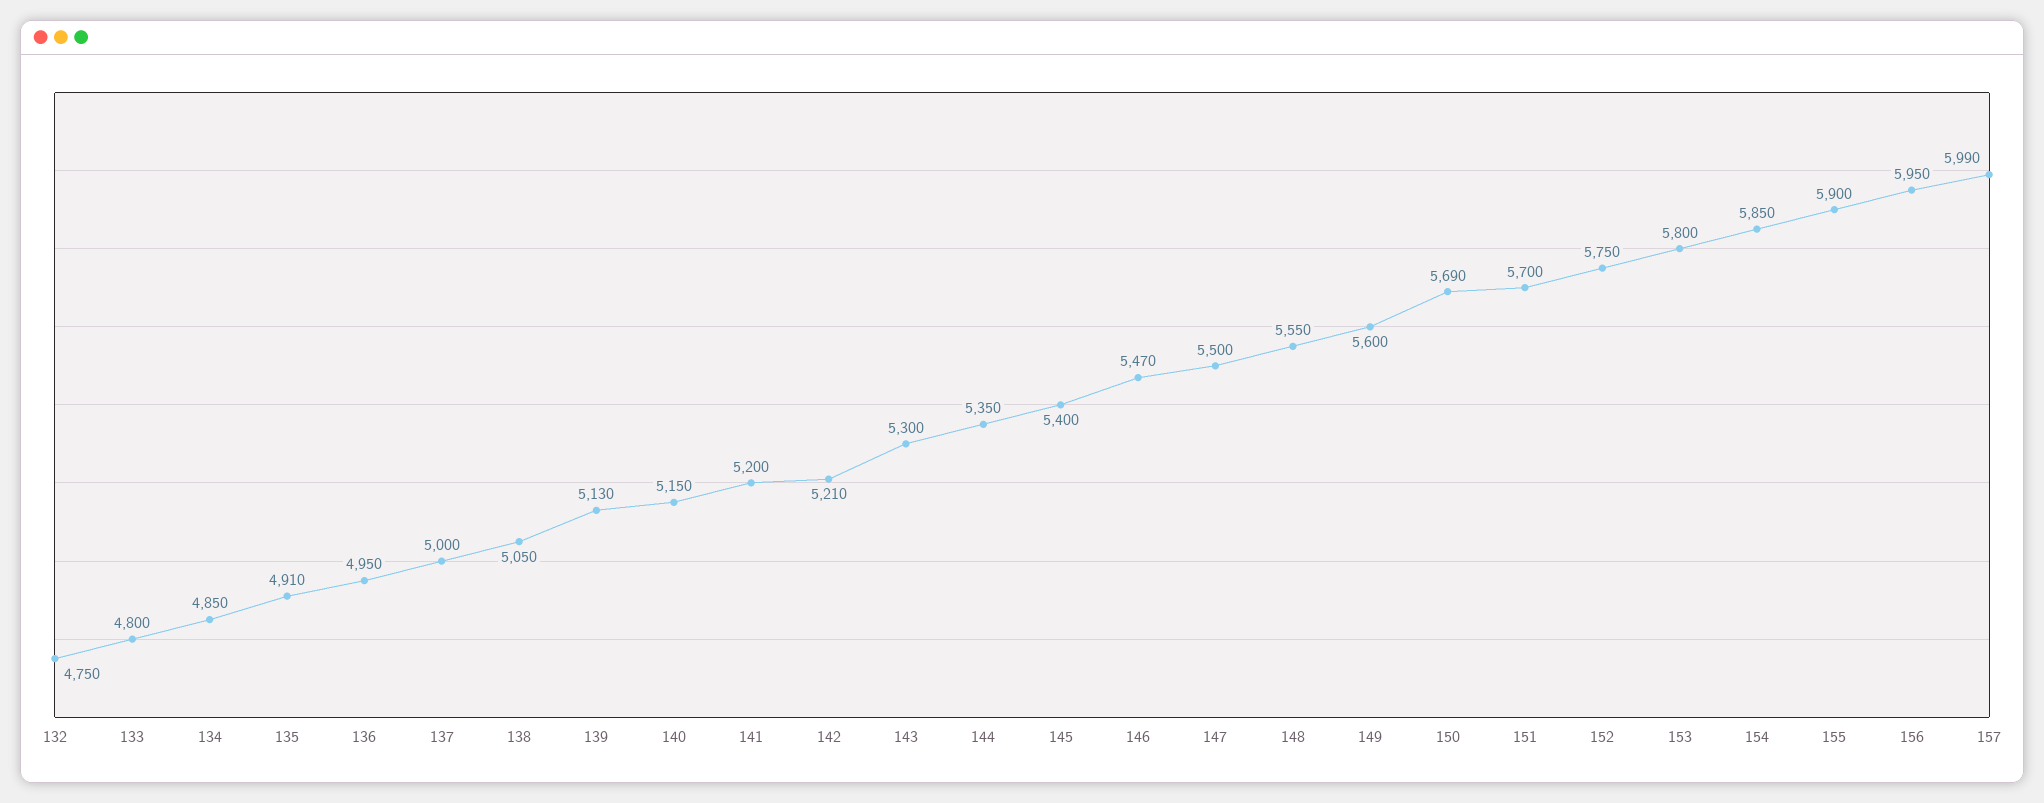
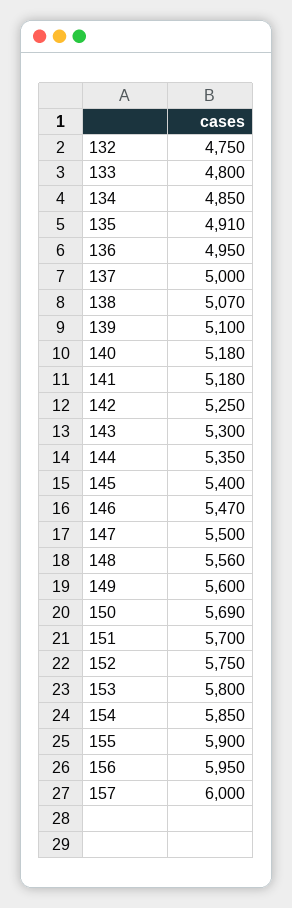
138: 5050 -> 5070
139: 5130 -> 5100
140: 5150 -> 5180
141: 5200 -> 5180
142: 5210 -> 5250
148: 5550 -> 5560
157: 5990 -> 6000

